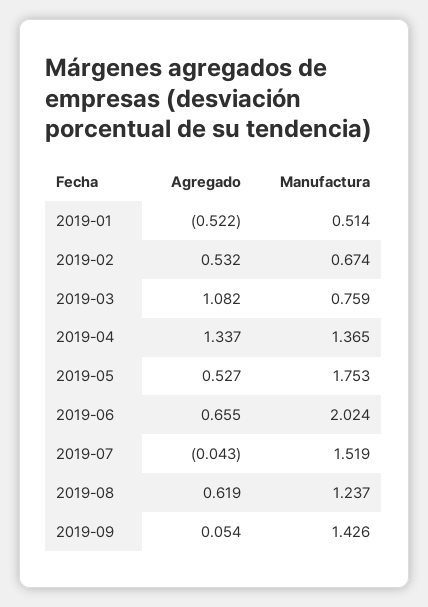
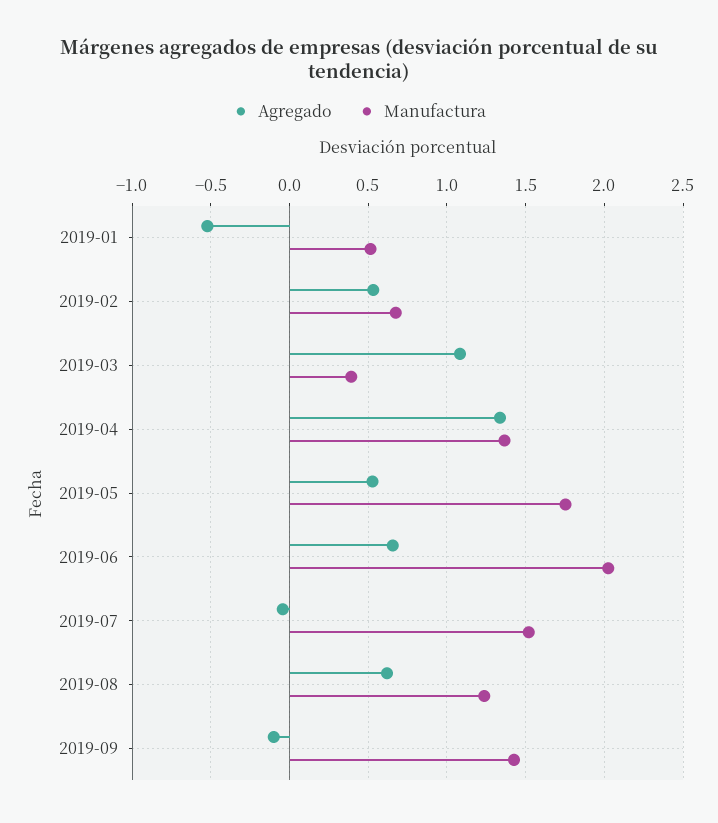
Manufactura, 2019-03: 0.759 -> 0.4
Agregado, 2019-09: 0.054 -> -0.1

